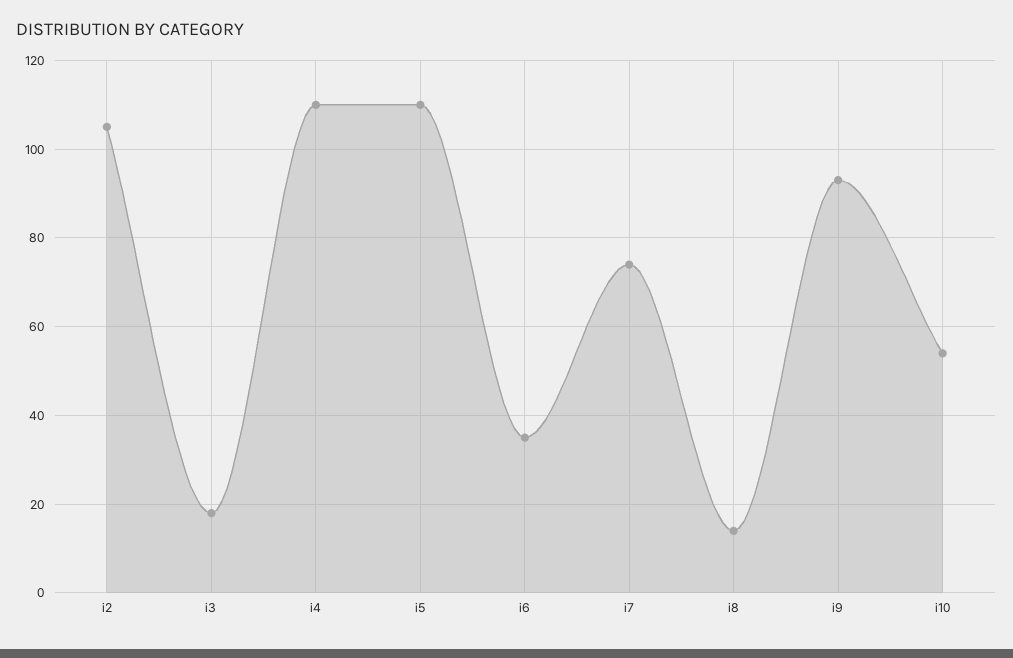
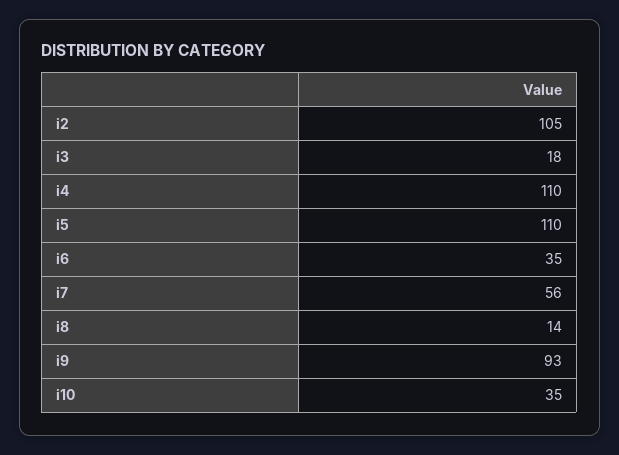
i7: 75 -> 56
i10: 55 -> 35

